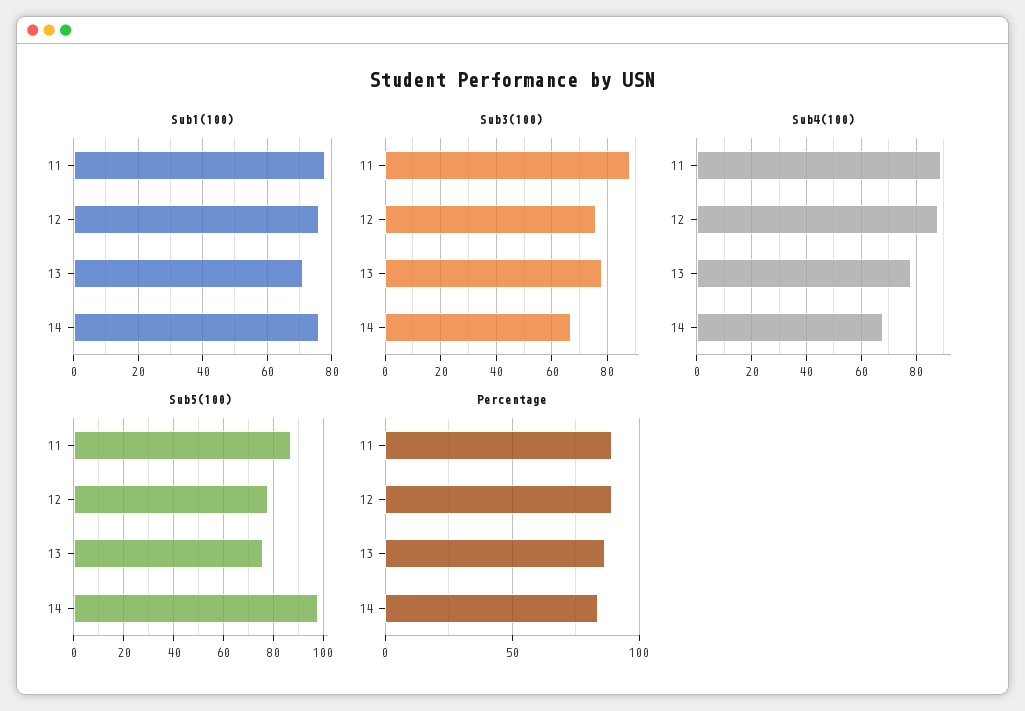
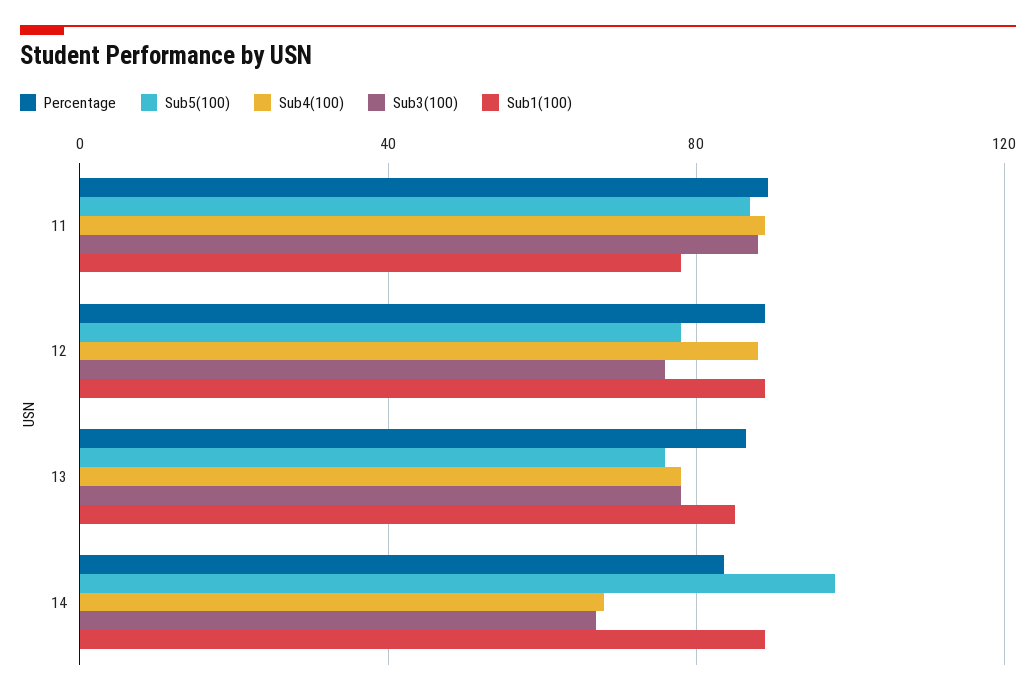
Sub1(100), 12: 75 -> 90
Sub1(100), 13: 70 -> 85
Sub1(100), 14: 75 -> 90

